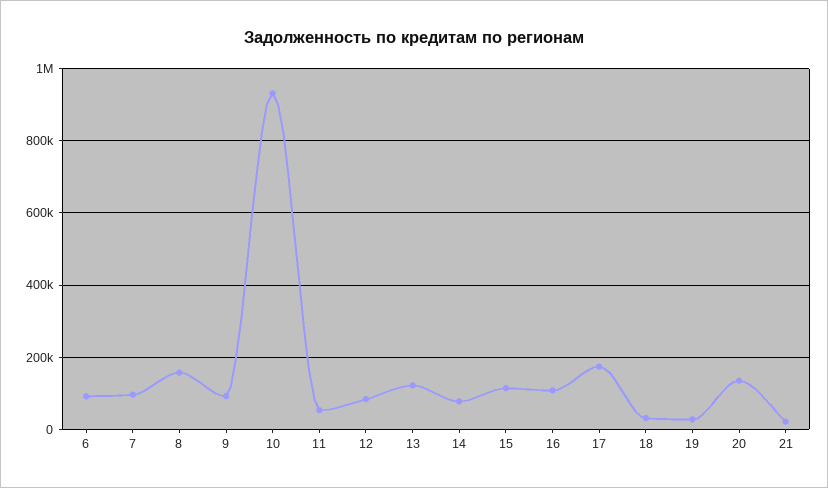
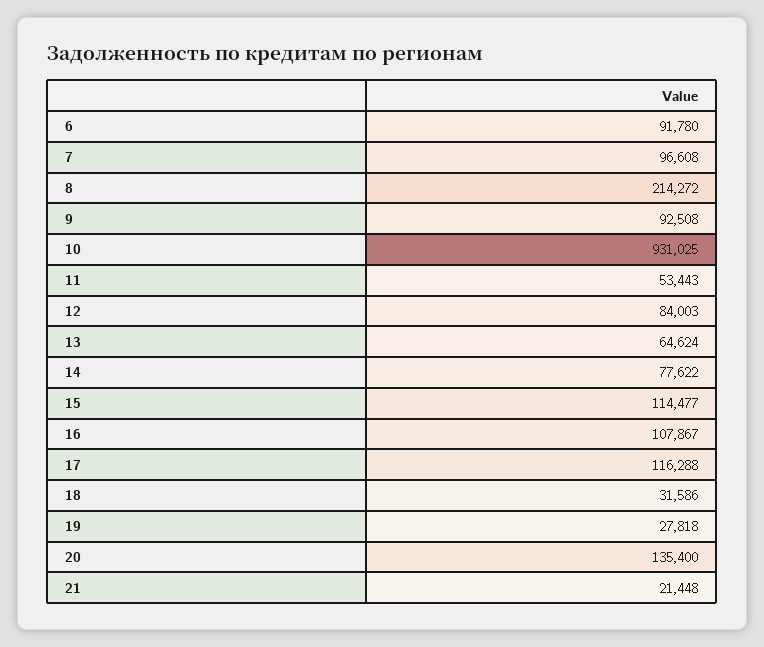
8: 160000 -> 214272
13: 120000 -> 64624
17: 180000 -> 116288

